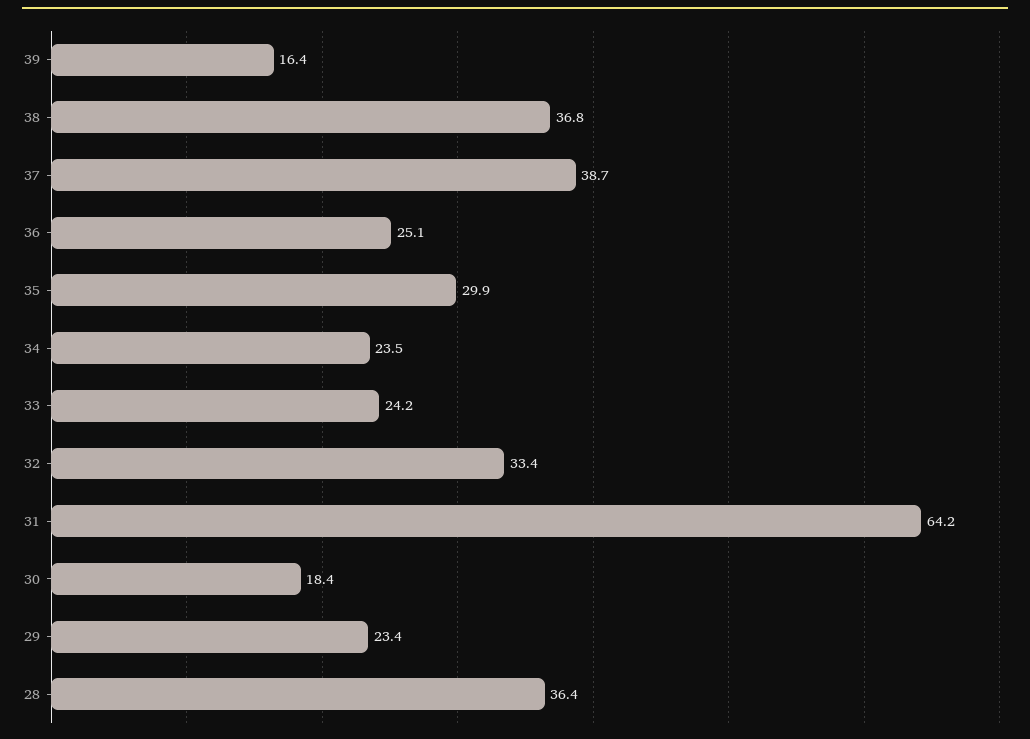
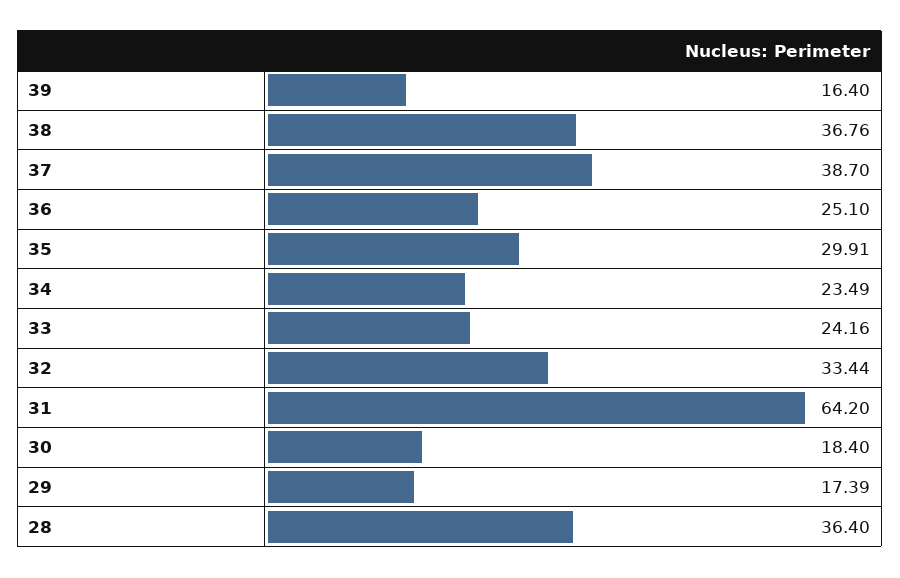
29: 23.4 -> 17.39

